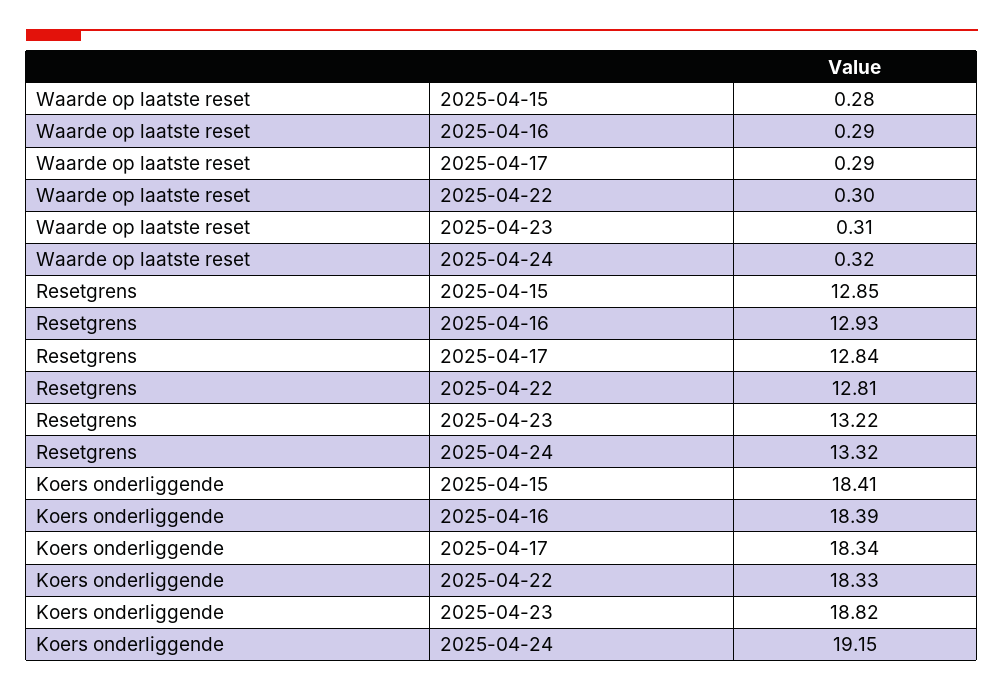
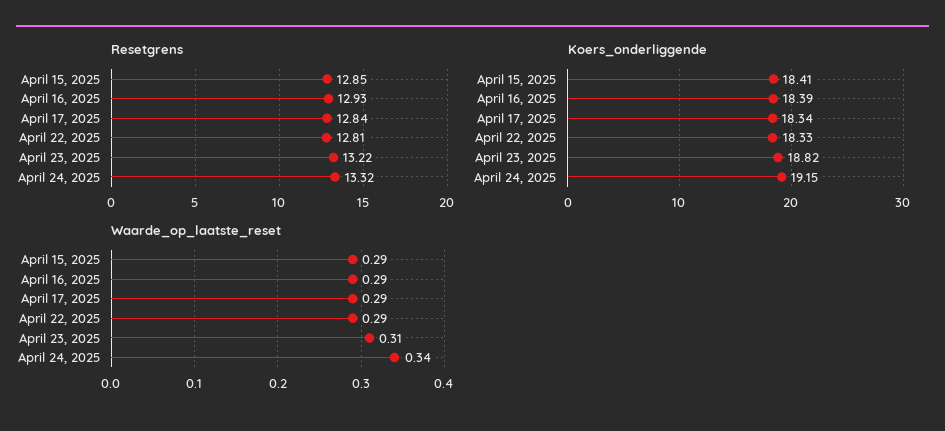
Waarde op laatste reset, 2025-04-15: 0.28 -> 0.29
Waarde op laatste reset, 2025-04-22: 0.3 -> 0.29
Waarde op laatste reset, 2025-04-24: 0.32 -> 0.34

